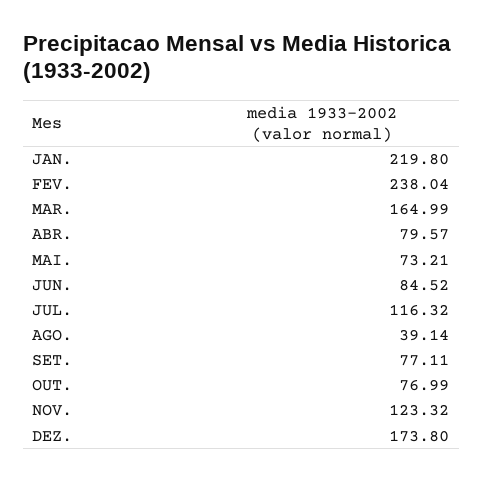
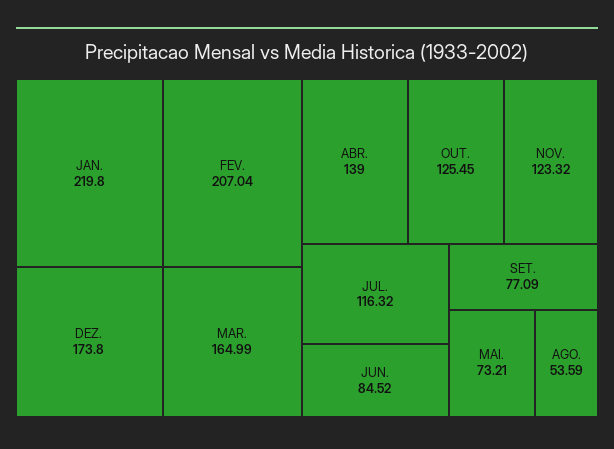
FEV.: 238.04 -> 207.04
ABR.: 79.57 -> 139
AGO.: 39.14 -> 53.59
SET.: 77.11 -> 77.09
OUT.: 76.99 -> 125.45

